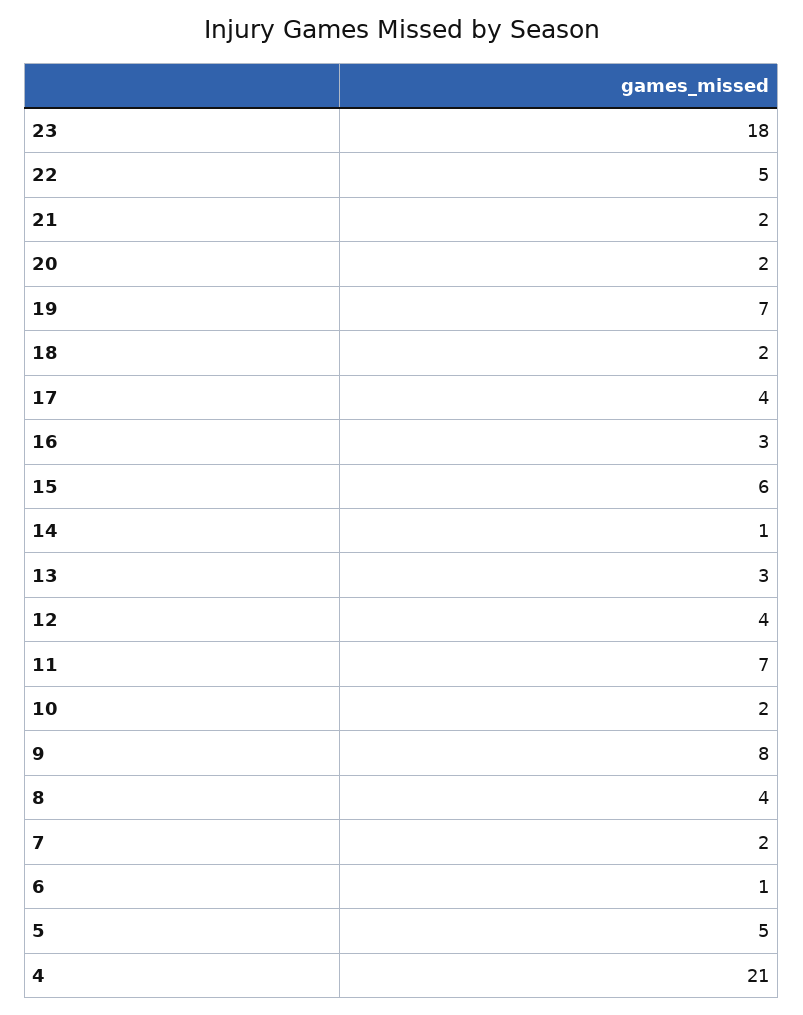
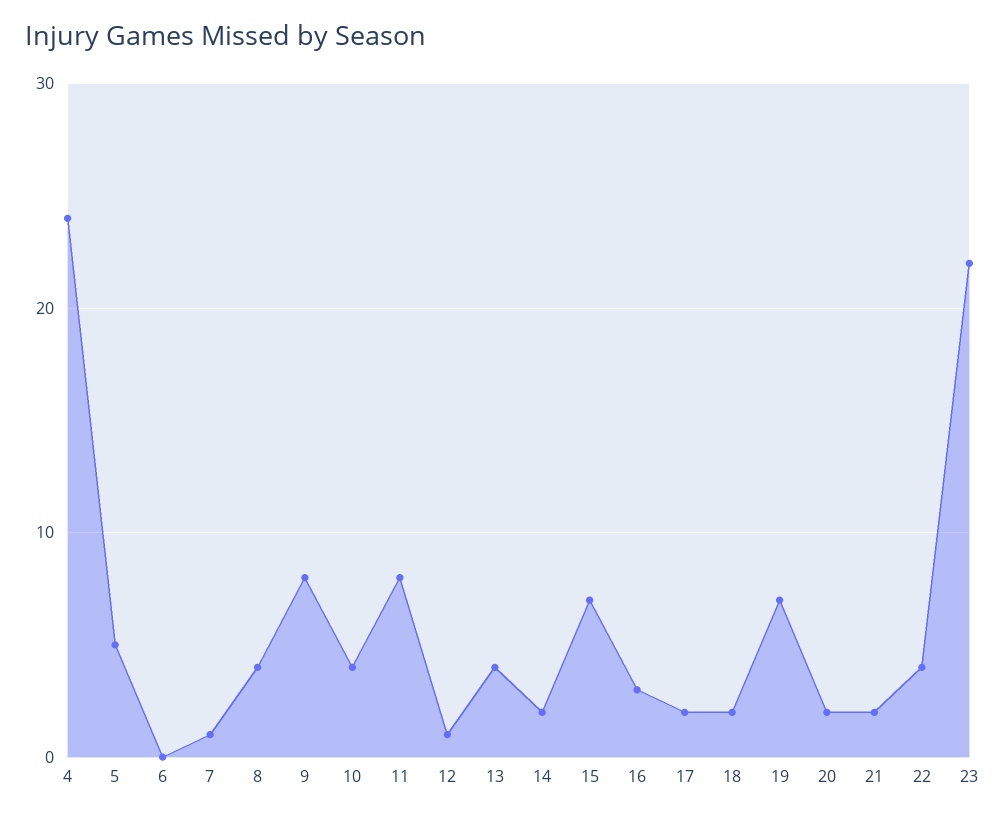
23: 18 -> 22
22: 5 -> 4
17: 4 -> 2
15: 6 -> 7
14: 1 -> 2
13: 3 -> 4
12: 4 -> 1
11: 7 -> 8
10: 2 -> 4
7: 2 -> 1
6: 1 -> 0
4: 21 -> 24

